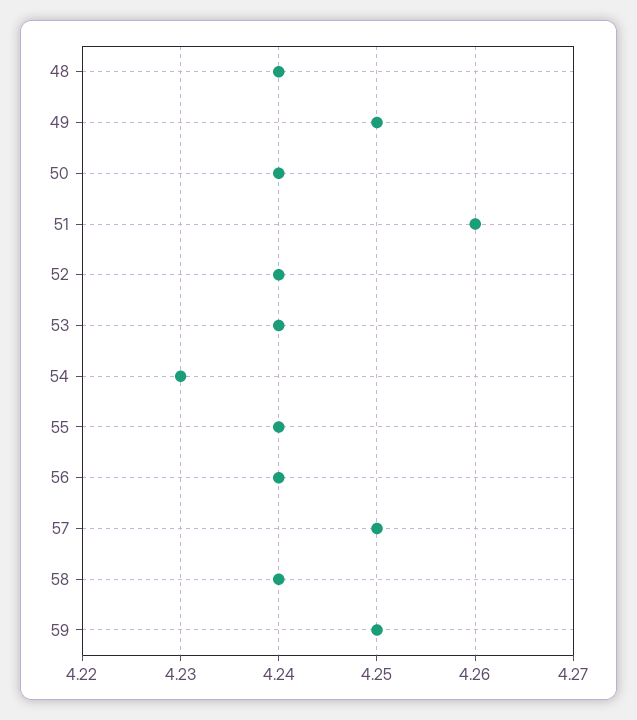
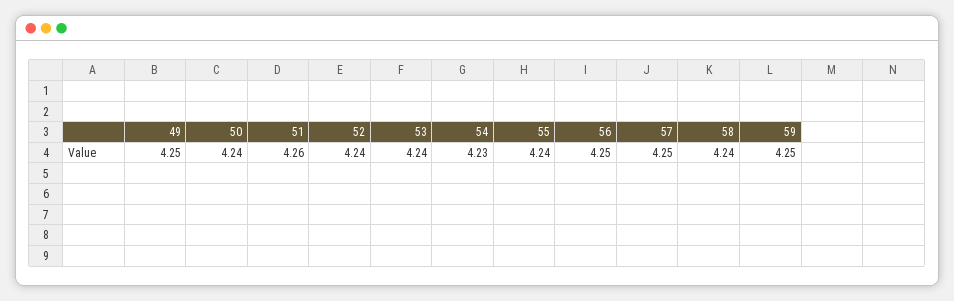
48: 4.24 -> none
56: 4.24 -> 4.25

